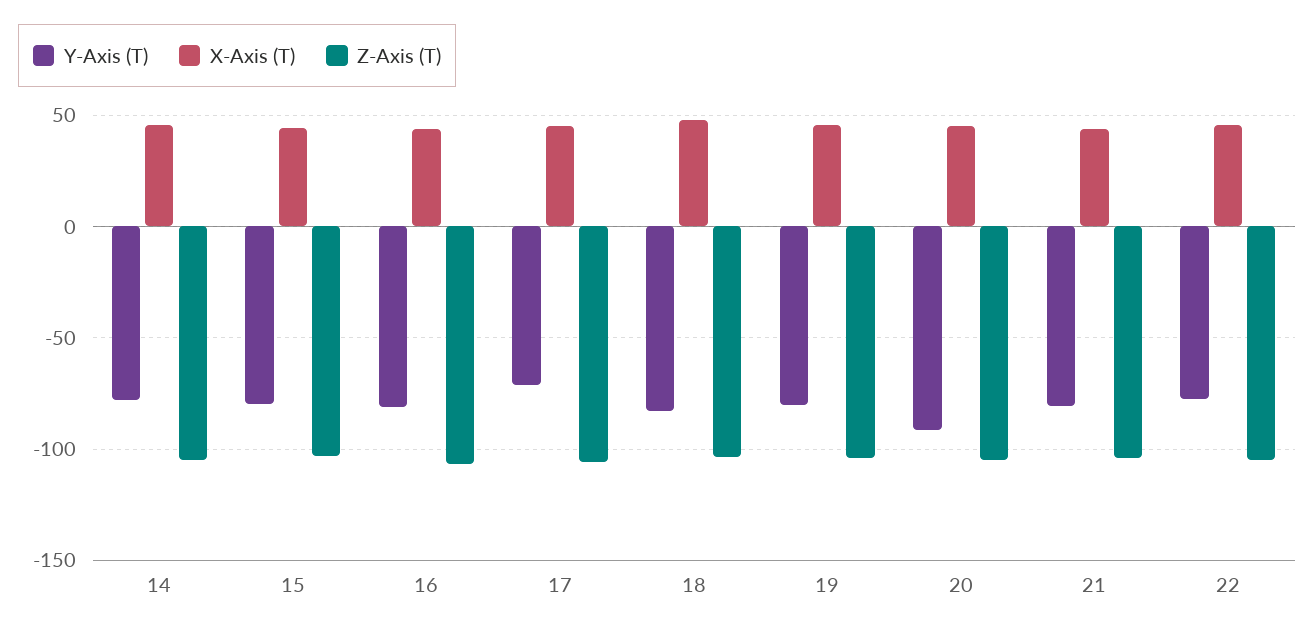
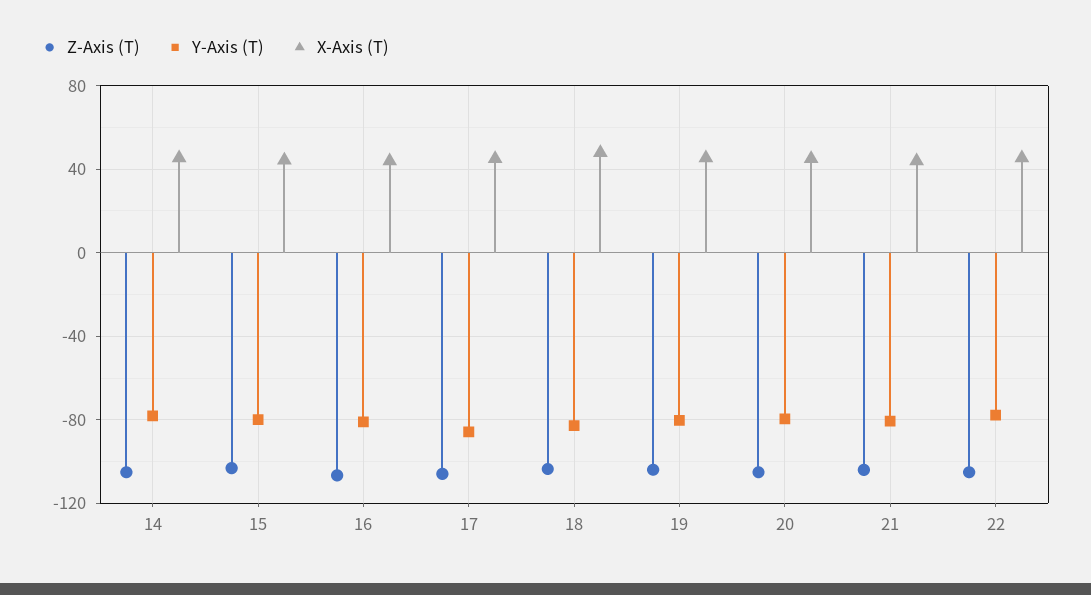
Y-Axis (T), 17: -70 -> -85
Y-Axis (T), 20: -90 -> -80

